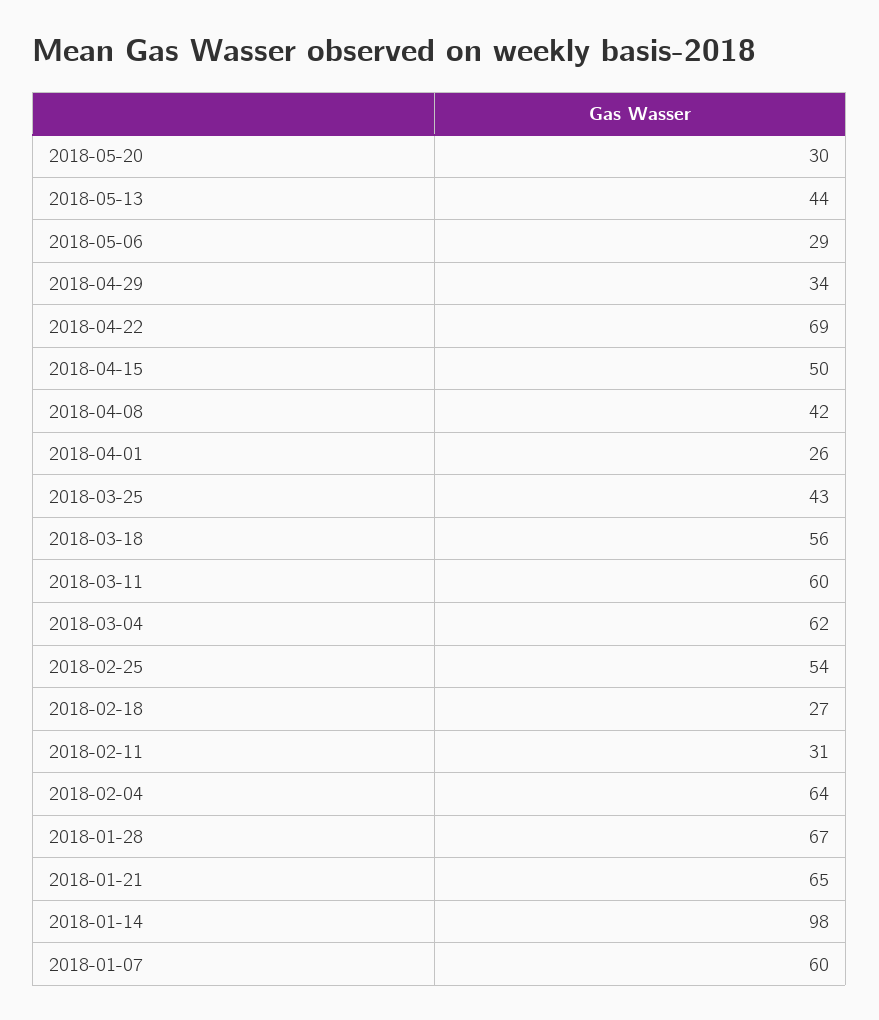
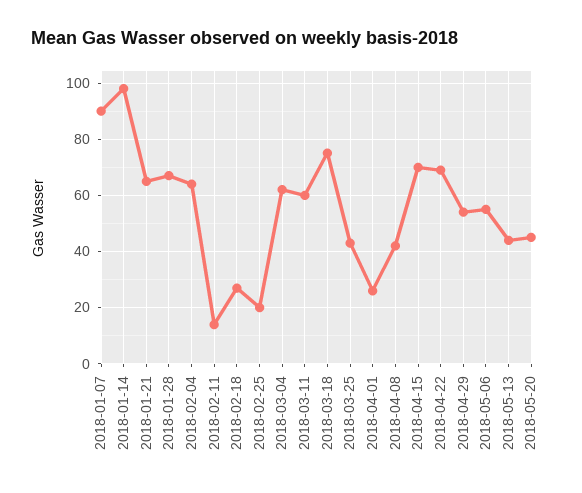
2018-05-20: 30 -> 45
2018-05-06: 29 -> 55
2018-04-29: 34 -> 55
2018-04-15: 50 -> 70
2018-03-18: 56 -> 75
2018-02-25: 54 -> 20
2018-02-11: 31 -> 15
2018-01-07: 60 -> 90

